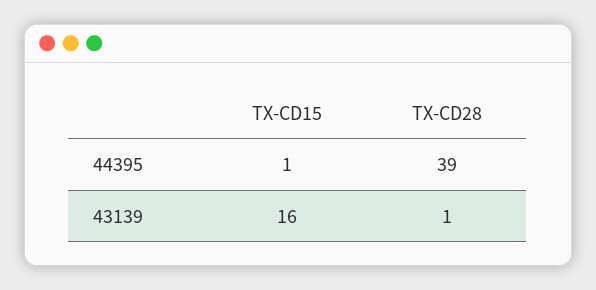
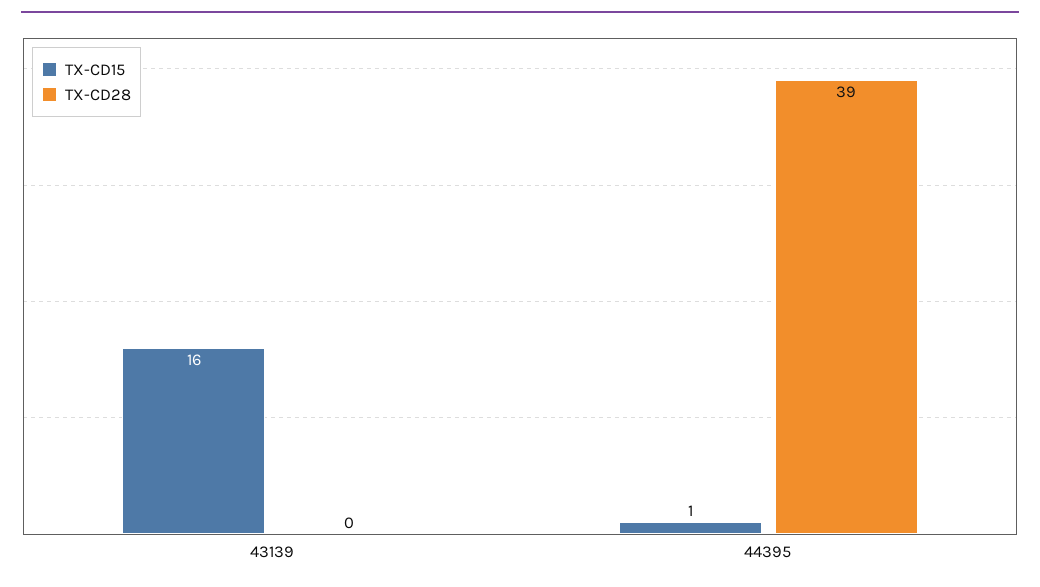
TX-CD28, 43139: 1 -> 0

